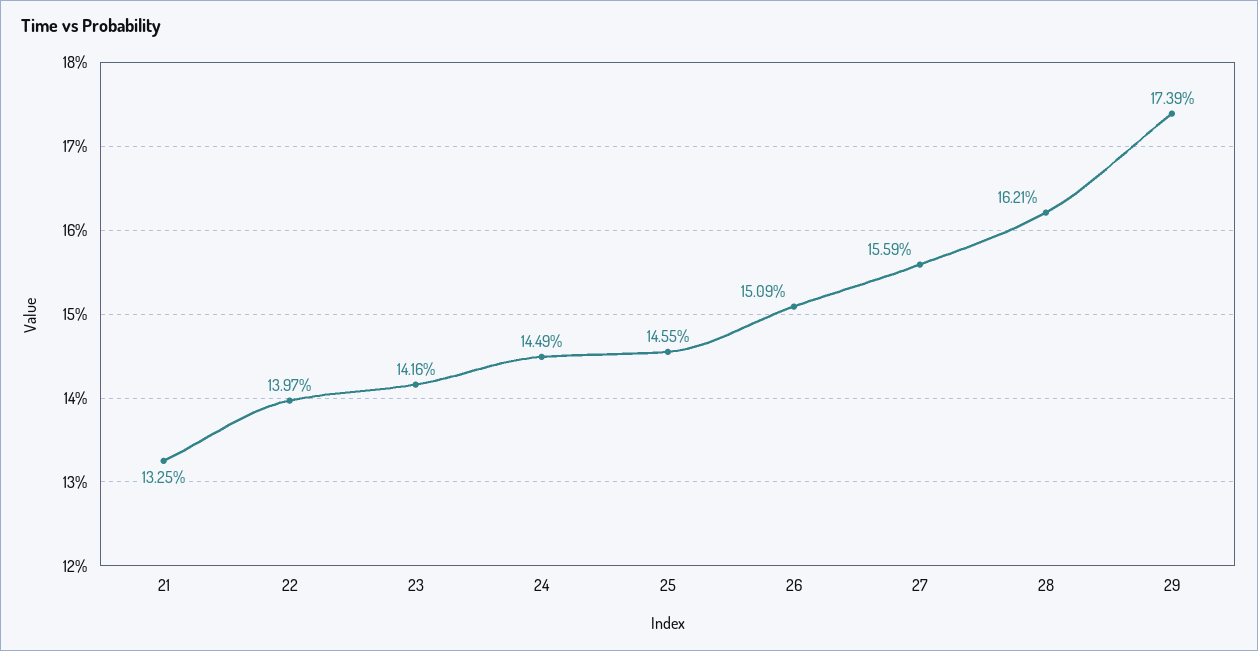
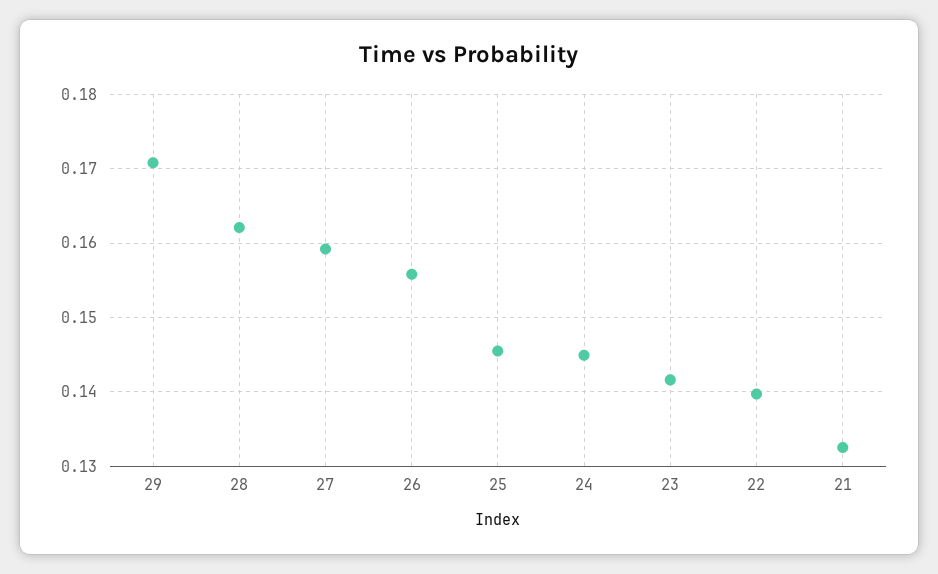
26: 0.1509 -> 0.156
27: 0.1559 -> 0.159
29: 0.1739 -> 0.171

